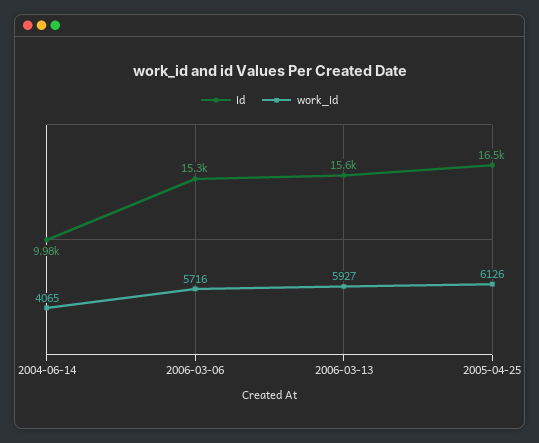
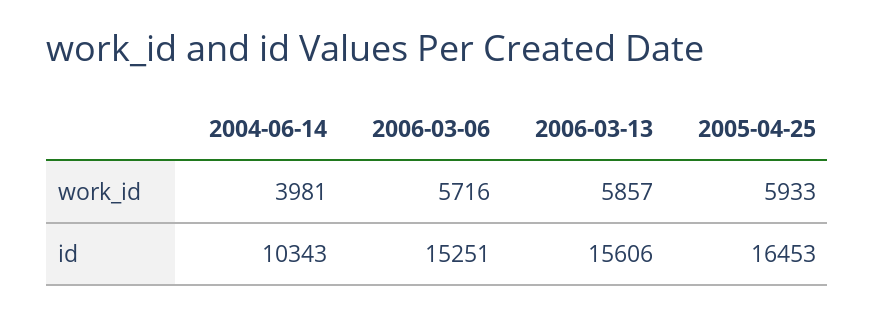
id, 2004-06-14: 9980 -> 10343
work_id, 2004-06-14: 4065 -> 3981
work_id, 2006-03-13: 5927 -> 5857
work_id, 2005-04-25: 6126 -> 5933

